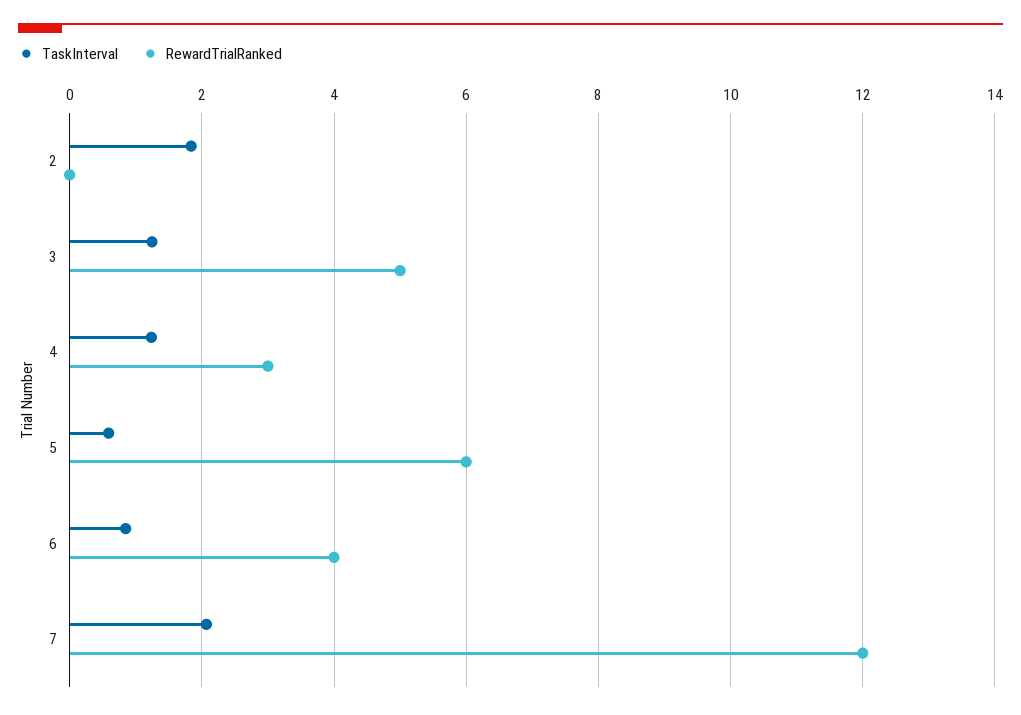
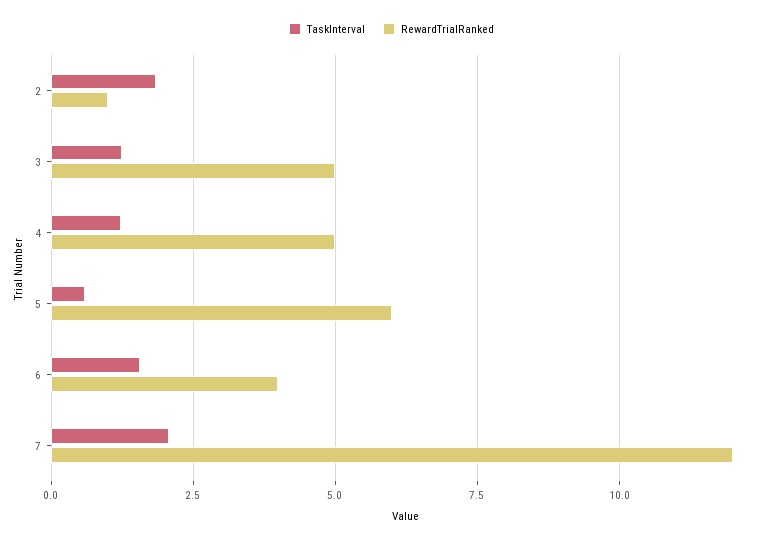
RewardTrialRanked, 2: 0 -> 1
RewardTrialRanked, 4: 3 -> 5
TaskInterval, 6: 0.8 -> 1.5

